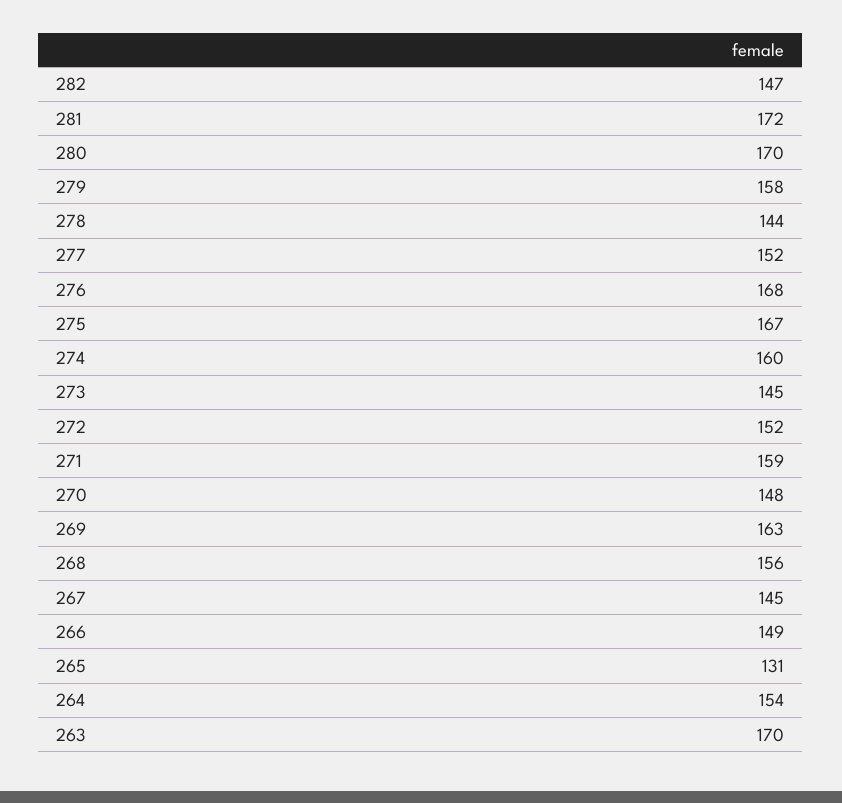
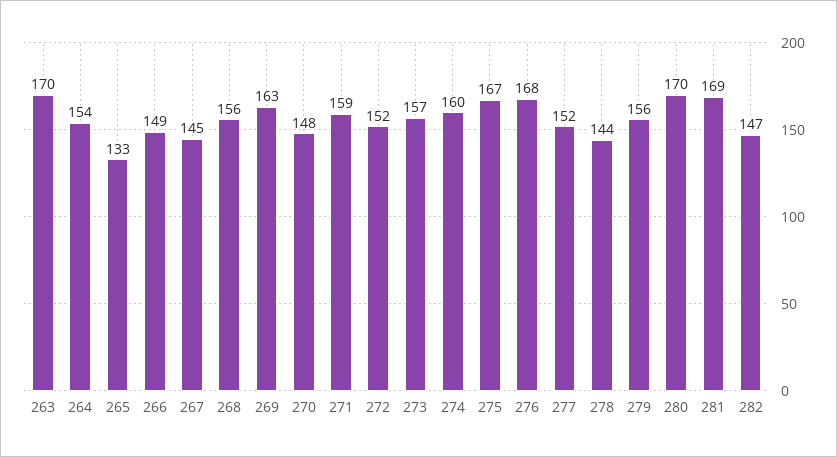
281: 172 -> 169
279: 158 -> 156
273: 145 -> 157
265: 131 -> 133

